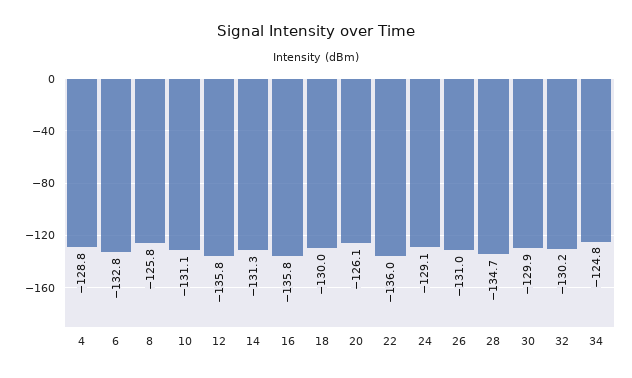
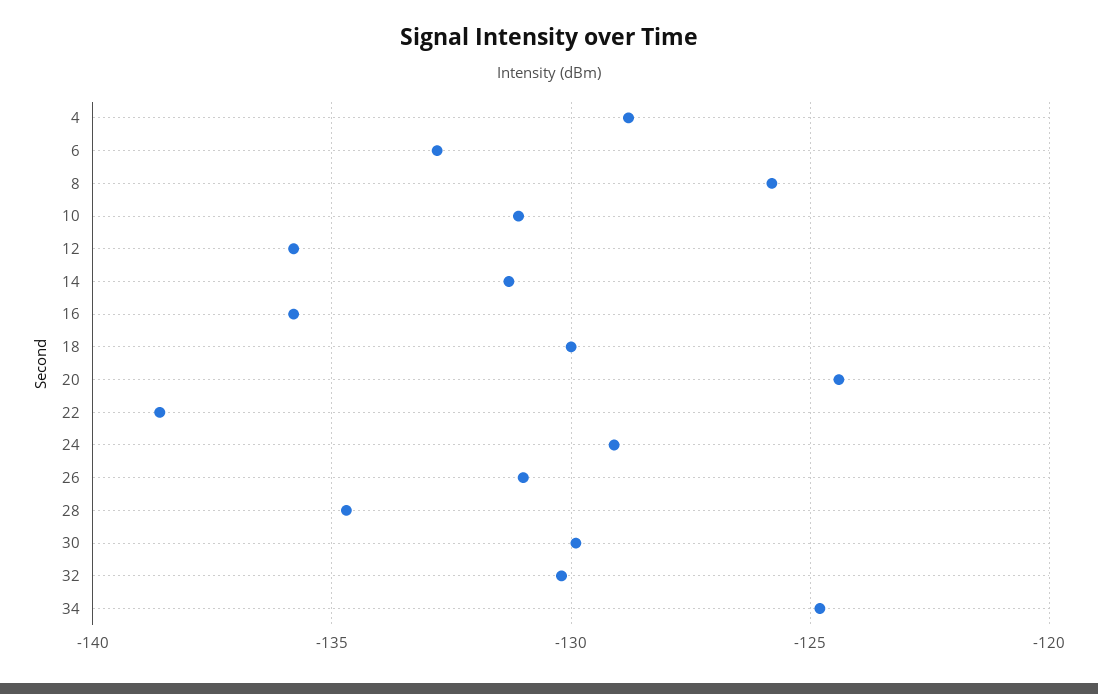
20: -126.1 -> -124.5
22: -136 -> -138.5

